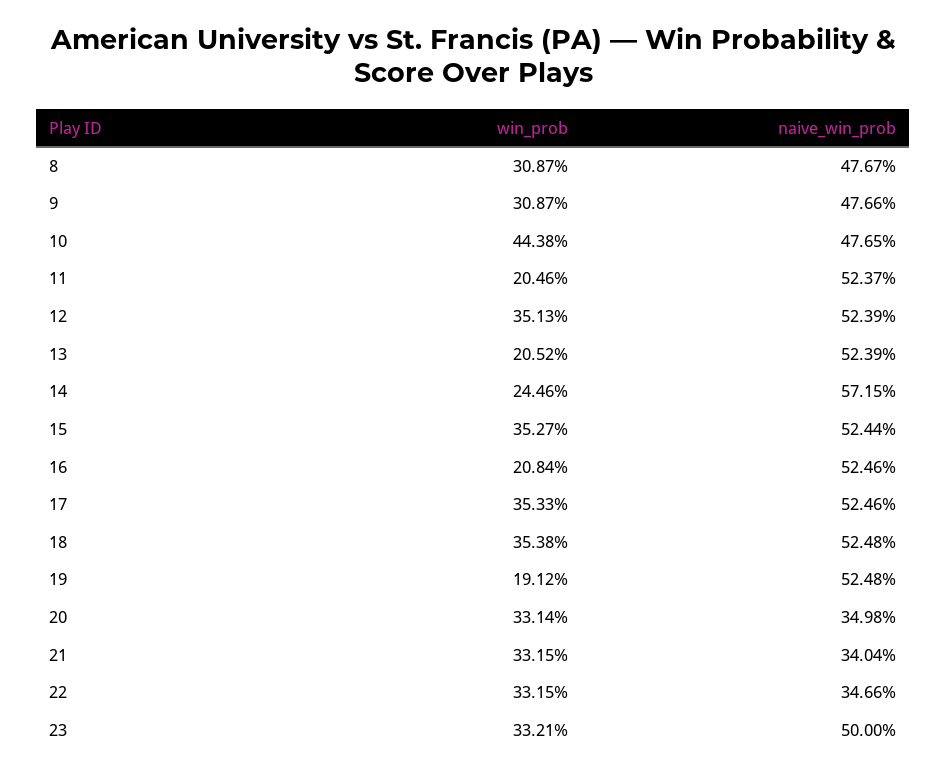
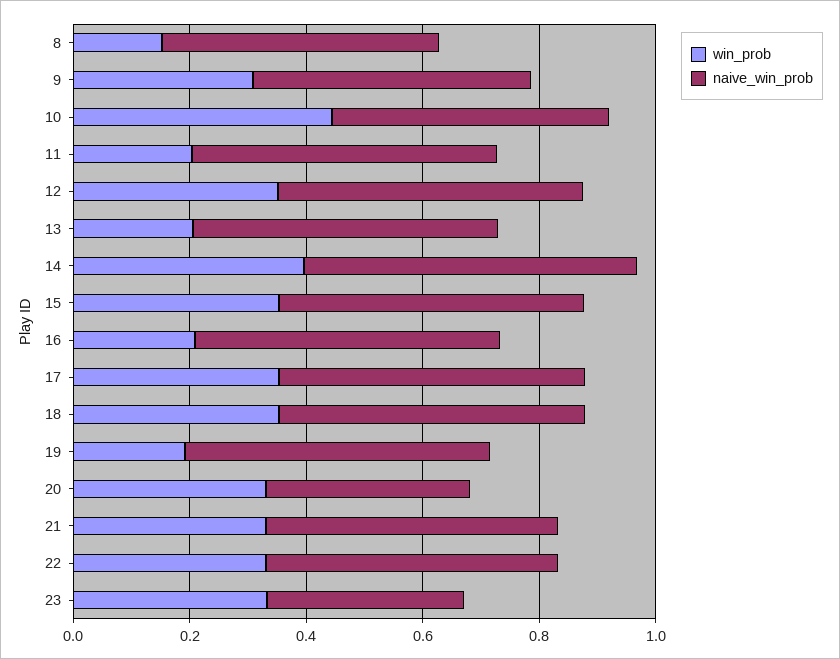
win_prob, 8: 0.3087 -> 0.15
win_prob, 14: 0.2446 -> 0.4
naive_win_prob, 21: 0.3404 -> 0.5
naive_win_prob, 22: 0.3466 -> 0.5
naive_win_prob, 23: 0.5 -> 0.35

